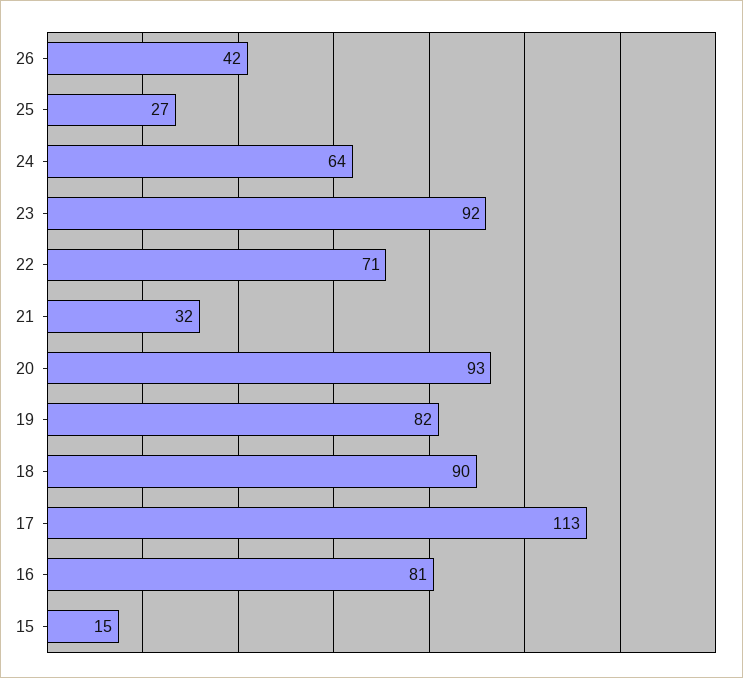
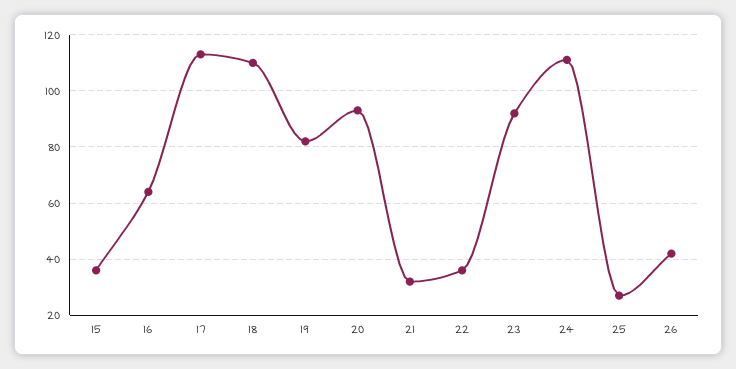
24: 64 -> 110
22: 71 -> 35
18: 90 -> 110
16: 81 -> 65
15: 15 -> 35

